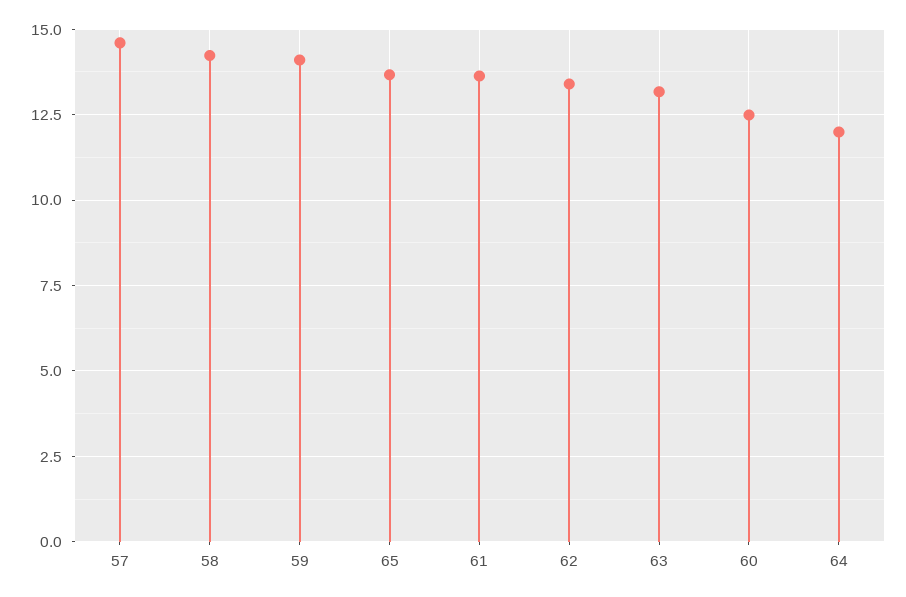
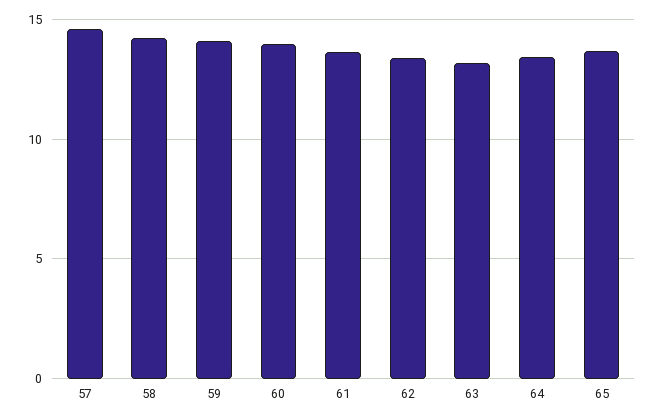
60: 12.5 -> 14
64: 12 -> 13.5

